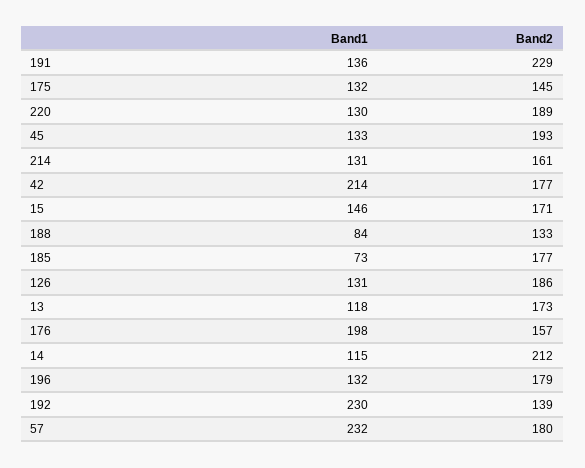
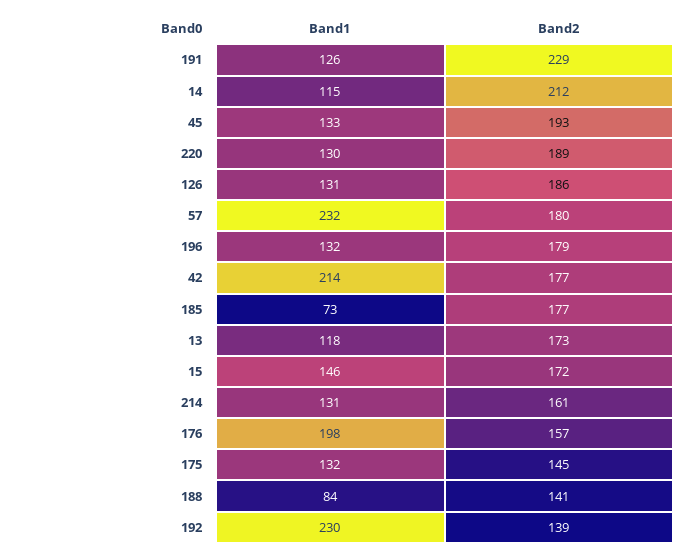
Band1, 191: 136 -> 126
Band2, 15: 171 -> 172
Band2, 188: 133 -> 141

